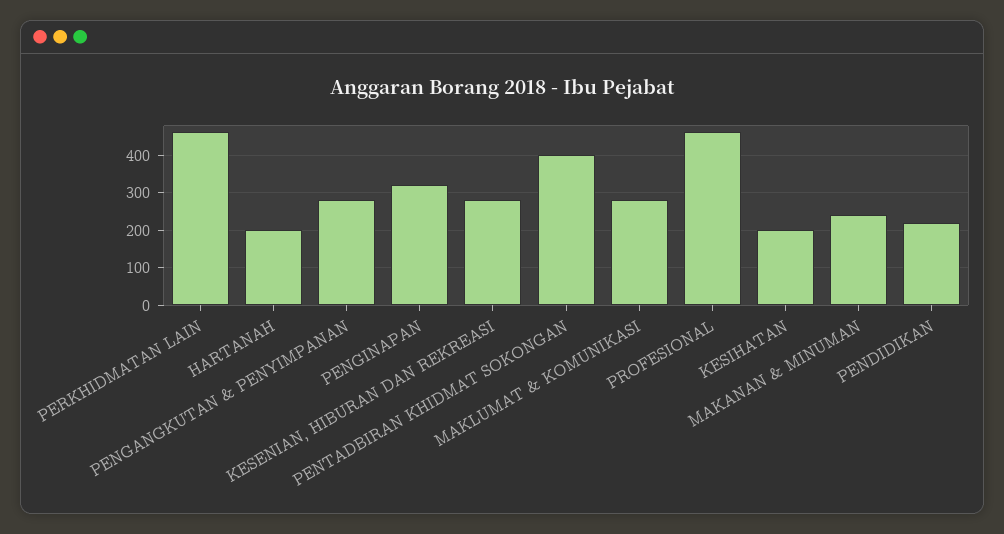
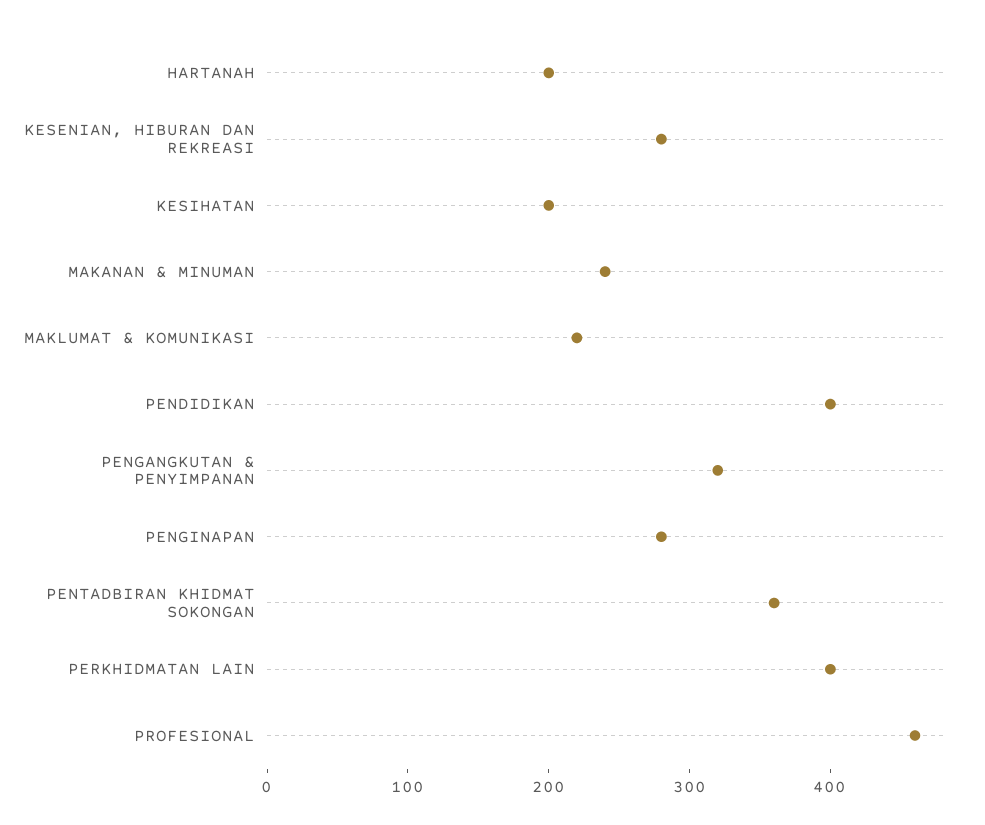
PERKHIDMATAN LAIN: 460 -> 400
PENGANGKUTAN & PENYIMPANAN: 280 -> 320
PENGINAPAN: 320 -> 280
PENTADBIRAN KHIDMAT SOKONGAN: 400 -> 360
MAKLUMAT & KOMUNIKASI: 280 -> 220
PENDIDIKAN: 220 -> 400

